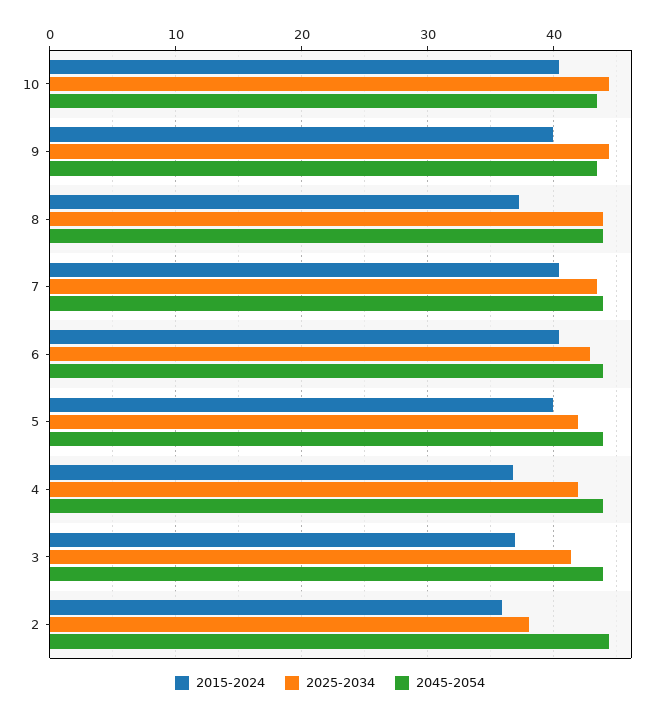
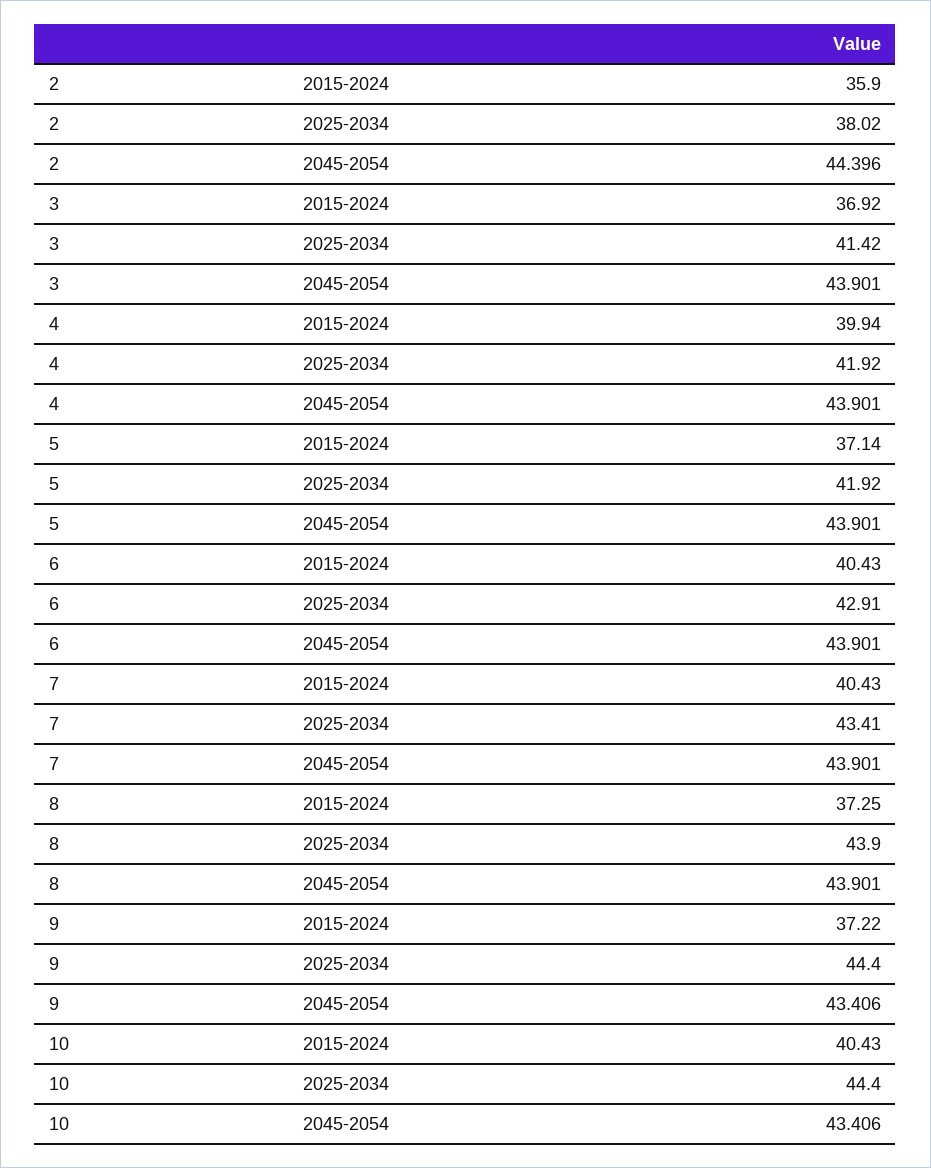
2015-2024, 9: 40 -> 37.22
2015-2024, 5: 40 -> 37.14
2015-2024, 4: 37 -> 39.94

